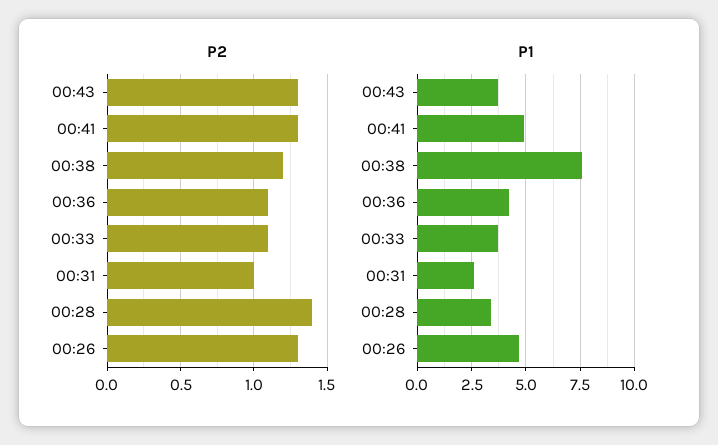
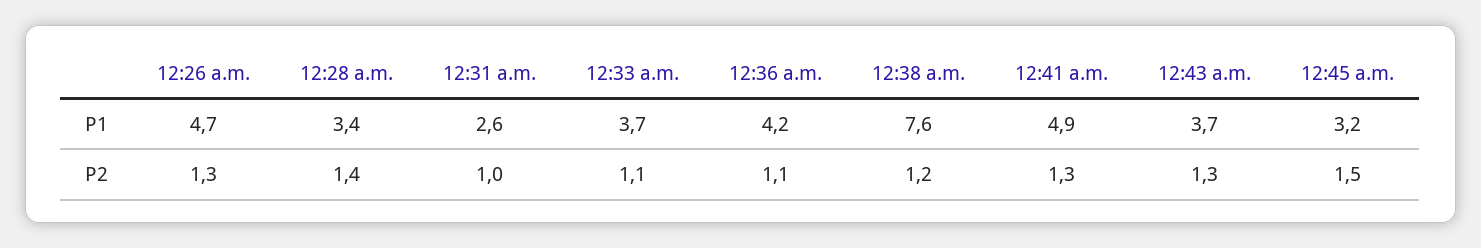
P1, 12:45 a.m.: none -> 3.2
P2, 12:45 a.m.: none -> 1.5

